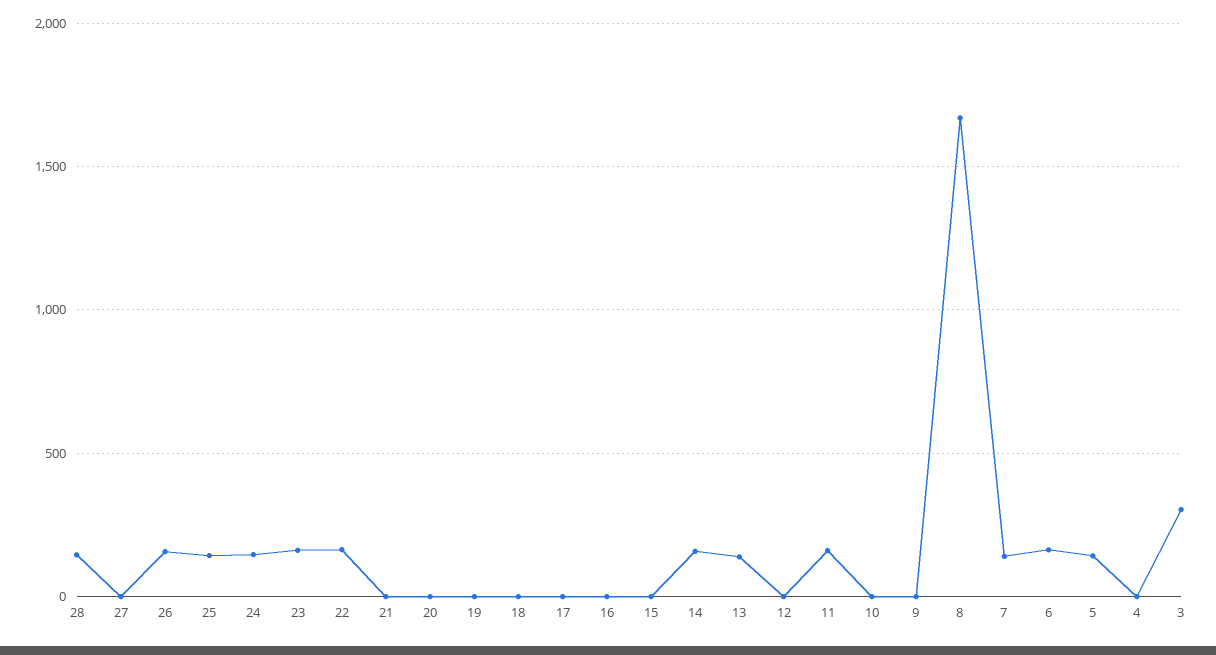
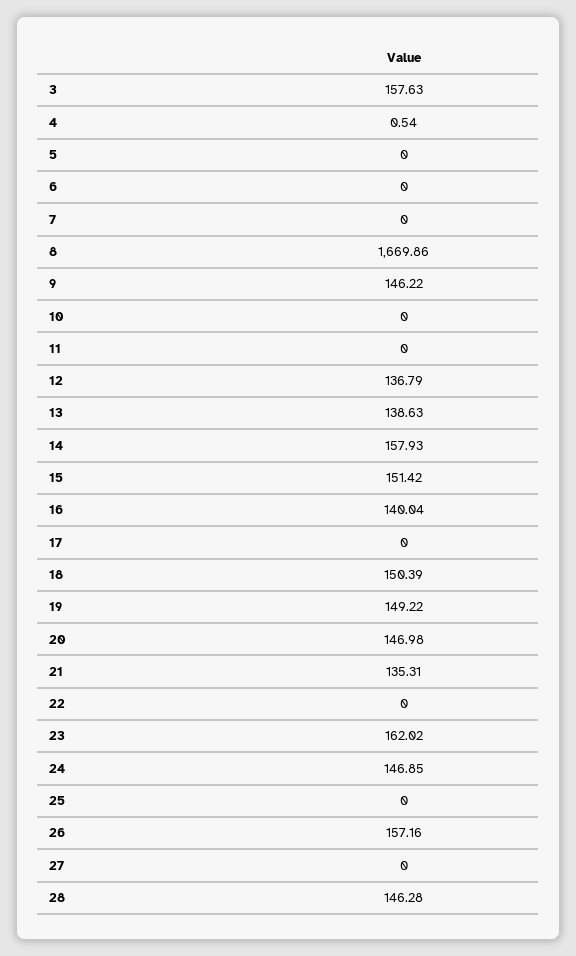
25: 150 -> 0
22: 150 -> 0
21: 0 -> 135.31
20: 0 -> 146.98
19: 0 -> 149.22
18: 0 -> 150.39
16: 0 -> 140.04
15: 0 -> 151.42
12: 0 -> 136.79
11: 150 -> 0
9: 0 -> 146.22
7: 150 -> 0
6: 150 -> 0
5: 150 -> 0
3: 300 -> 157.63

